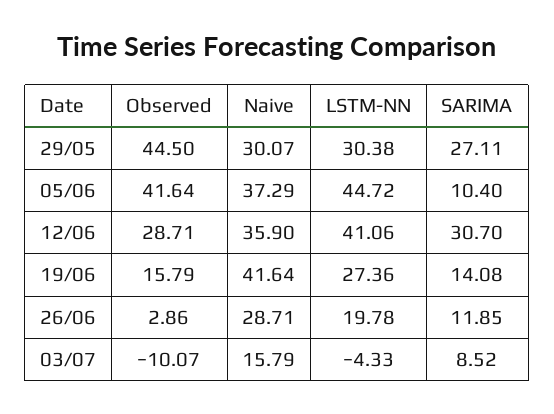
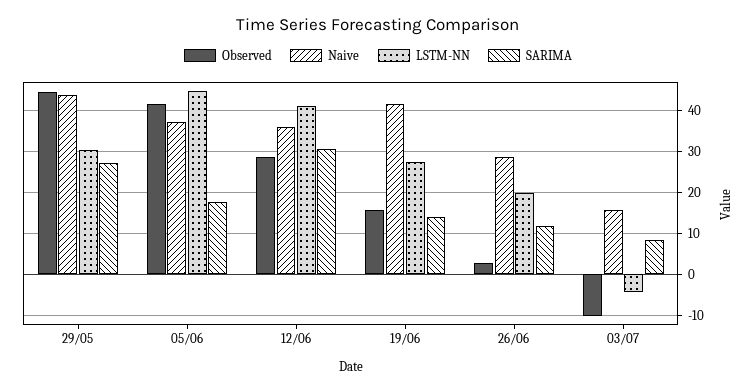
Naive, 29/05: 30.07 -> 44
SARIMA, 05/06: 10.4 -> 18

